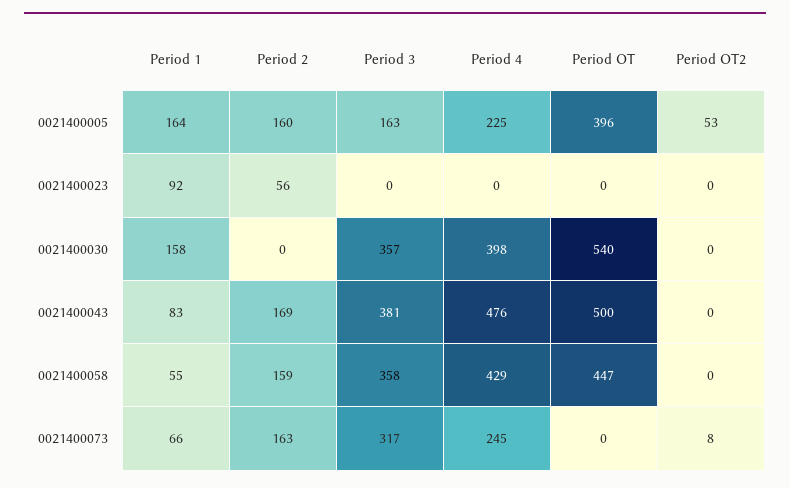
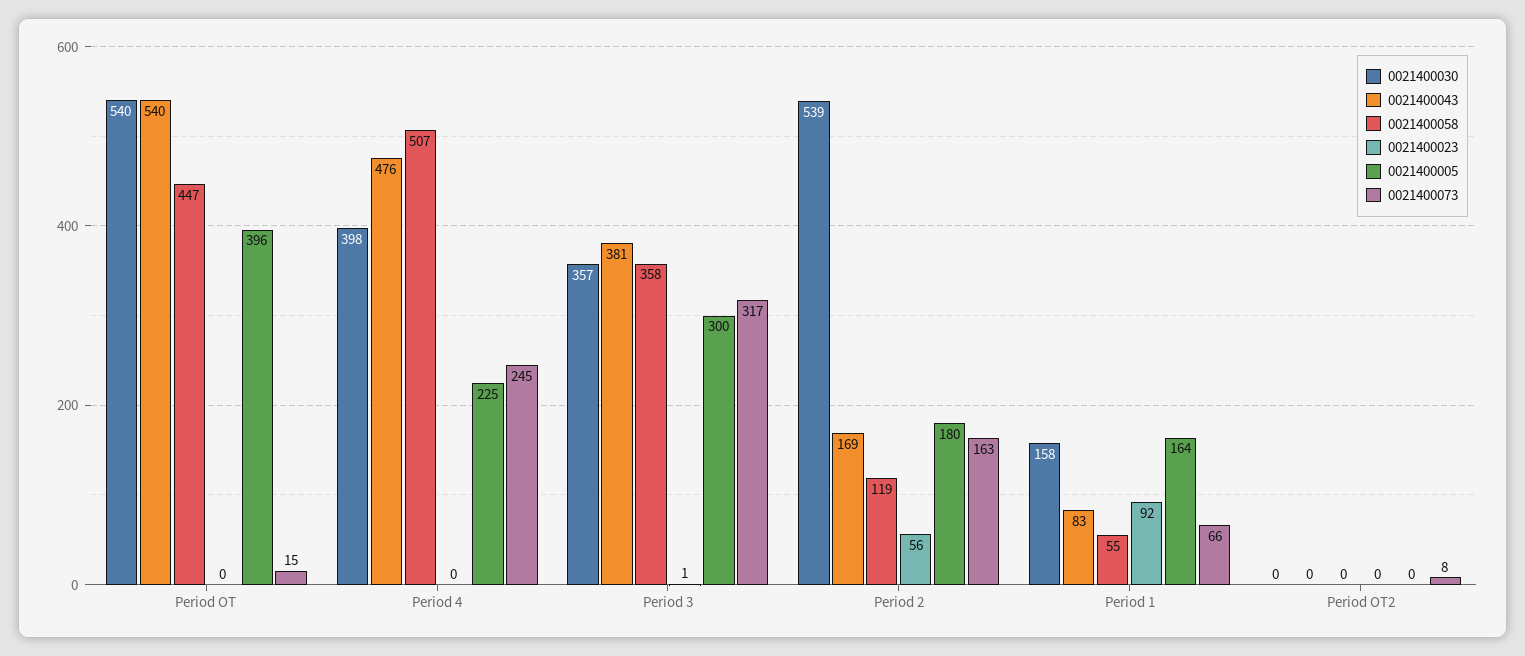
0021400005, Period 2: 160 -> 180
0021400005, Period 3: 163 -> 300
0021400005, Period OT2: 53 -> 0
0021400023, Period 3: 0 -> 1
0021400030, Period 2: 0 -> 539
0021400043, Period OT: 500 -> 540
0021400058, Period 2: 159 -> 119
0021400058, Period 4: 429 -> 507
0021400073, Period OT: 0 -> 15

